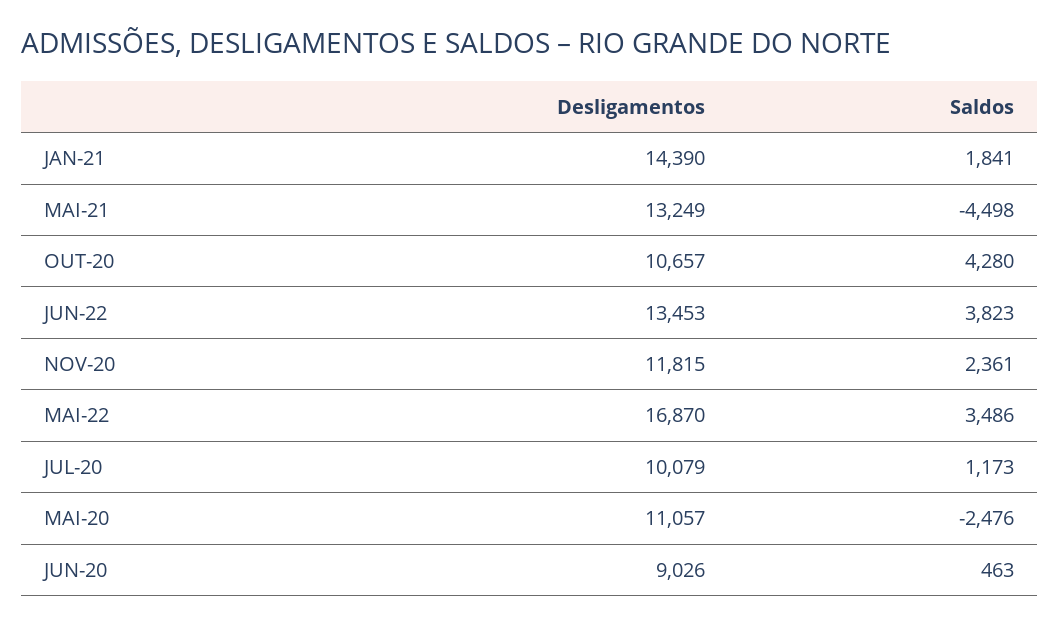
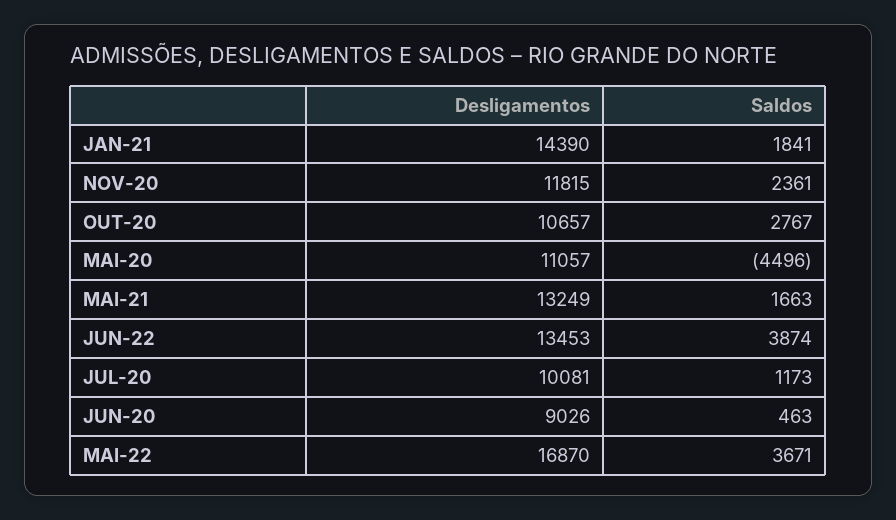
Saldos, MAI-21: -4498 -> 1663
Saldos, OUT-20: 4280 -> 2767
Saldos, JUN-22: 3823 -> 3874
Saldos, MAI-22: 3486 -> 3671
Desligamentos, JUL-20: 10079 -> 10081
Saldos, MAI-20: -2476 -> -4496

